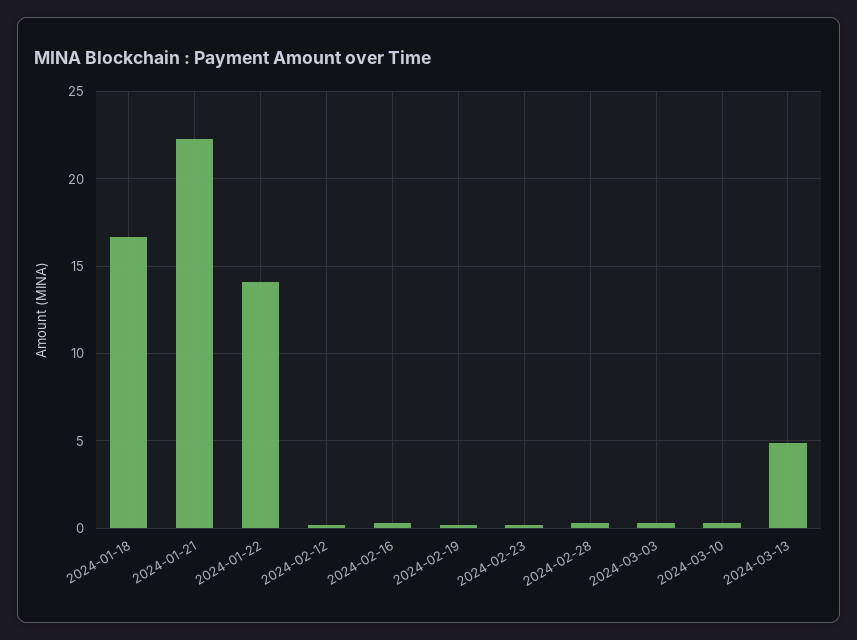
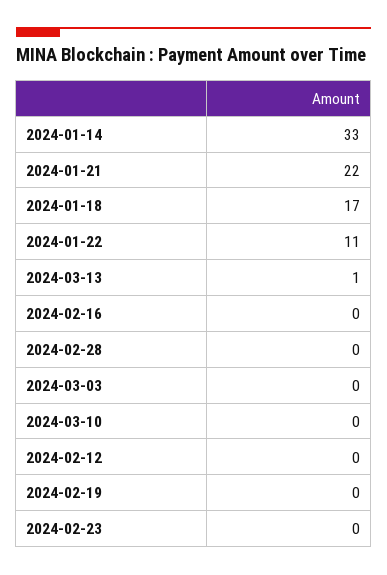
2024-01-22: 14 -> 11
2024-03-13: 5 -> 1
2024-01-14: none -> 33

